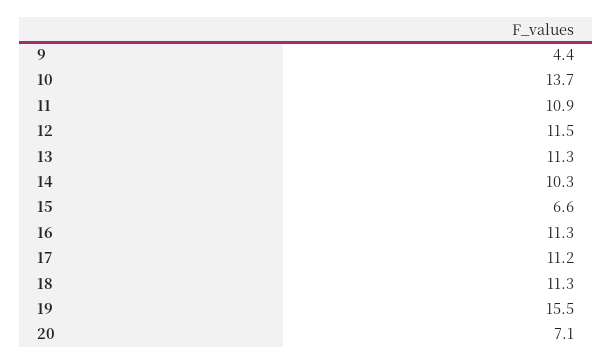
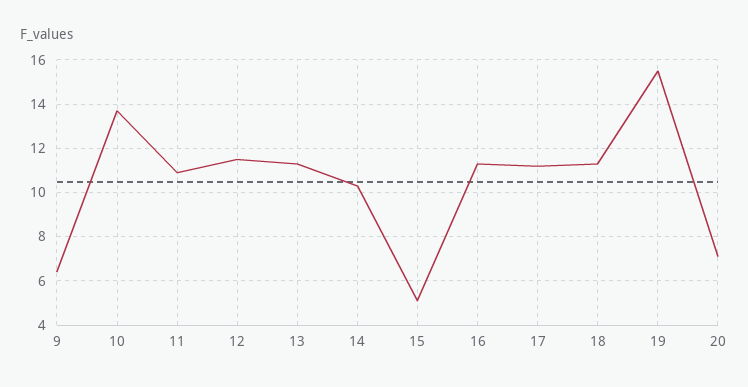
9: 4.4 -> 6.5
15: 6.6 -> 5

